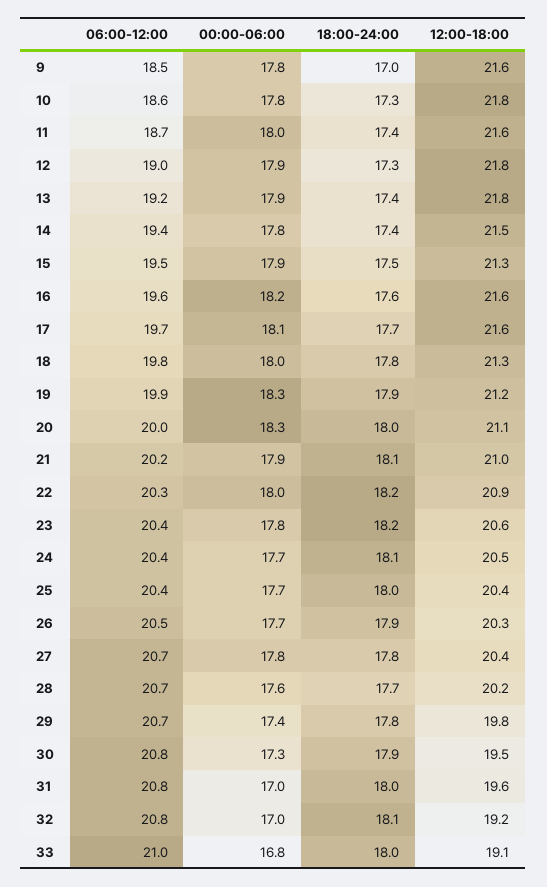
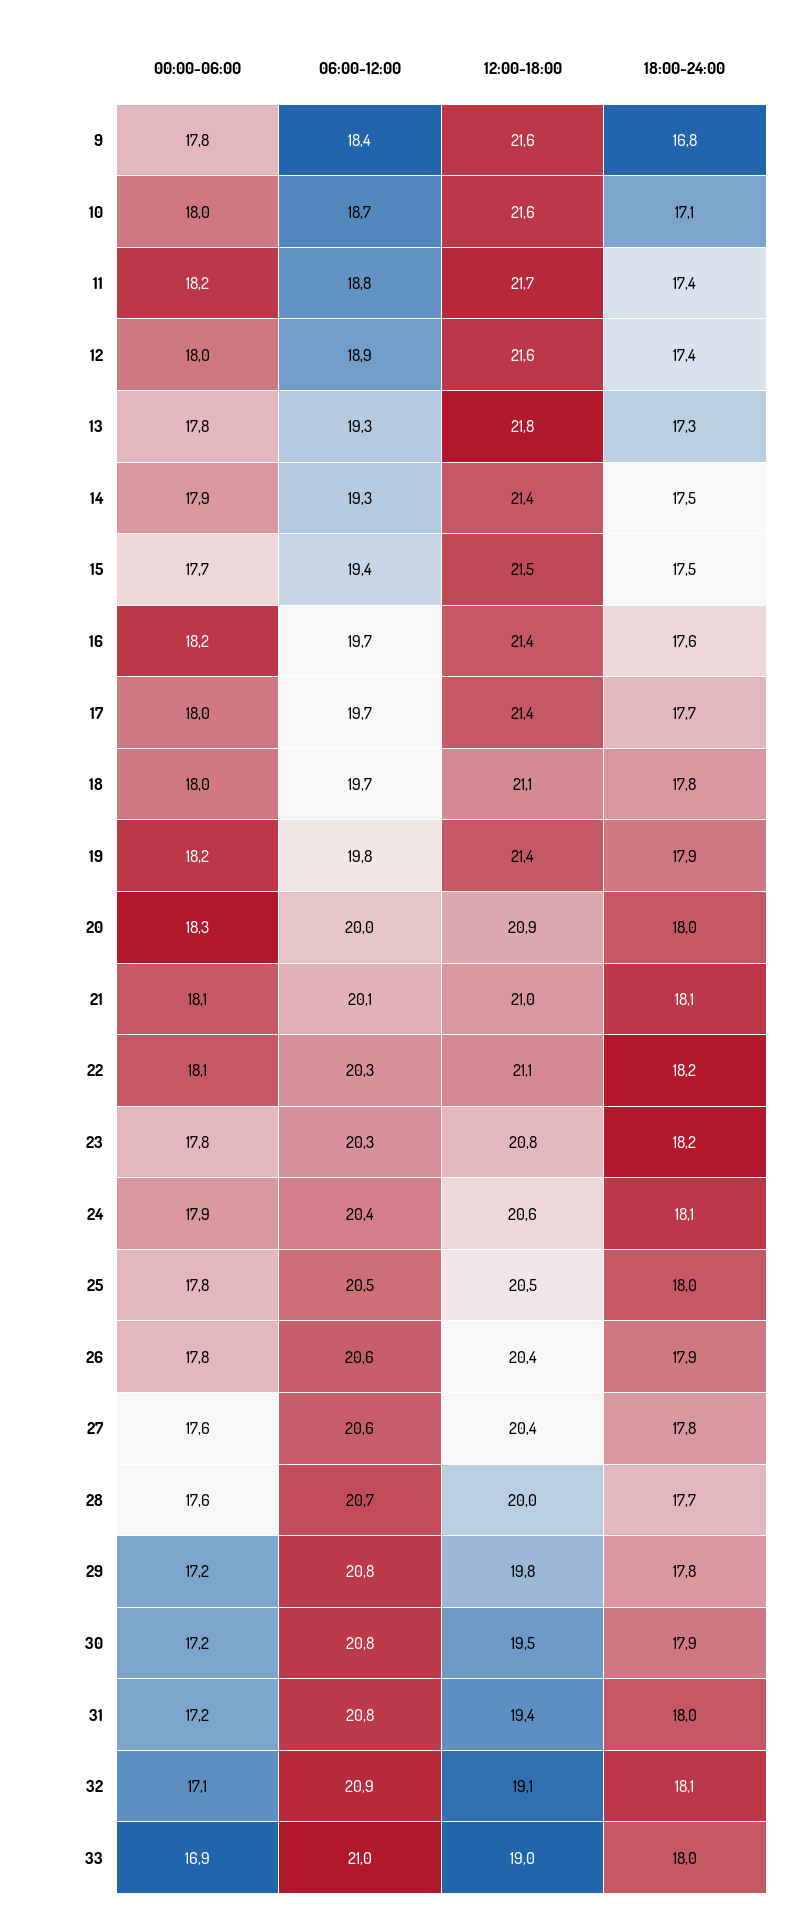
06:00-12:00, 9: 18.5 -> 18.4
18:00-24:00, 9: 17 -> 16.8
06:00-12:00, 10: 18.6 -> 18.7
00:00-06:00, 10: 17.8 -> 18
18:00-24:00, 10: 17.3 -> 17.1
12:00-18:00, 10: 21.8 -> 21.6
06:00-12:00, 11: 18.7 -> 18.8
00:00-06:00, 11: 18 -> 18.2
12:00-18:00, 11: 21.6 -> 21.7
06:00-12:00, 12: 19 -> 18.9
00:00-06:00, 12: 17.9 -> 18
18:00-24:00, 12: 17.3 -> 17.4
12:00-18:00, 12: 21.8 -> 21.6
06:00-12:00, 13: 19.2 -> 19.3
00:00-06:00, 13: 17.9 -> 17.8
18:00-24:00, 13: 17.4 -> 17.3
06:00-12:00, 14: 19.4 -> 19.3
00:00-06:00, 14: 17.8 -> 17.9
18:00-24:00, 14: 17.4 -> 17.5
12:00-18:00, 14: 21.5 -> 21.4
06:00-12:00, 15: 19.5 -> 19.4
00:00-06:00, 15: 17.9 -> 17.7
12:00-18:00, 15: 21.3 -> 21.5
06:00-12:00, 16: 19.6 -> 19.7
12:00-18:00, 16: 21.6 -> 21.4
00:00-06:00, 17: 18.1 -> 18
12:00-18:00, 17: 21.6 -> 21.4
06:00-12:00, 18: 19.8 -> 19.7
12:00-18:00, 18: 21.3 -> 21.1
06:00-12:00, 19: 19.9 -> 19.8
00:00-06:00, 19: 18.3 -> 18.2
12:00-18:00, 19: 21.2 -> 21.4
12:00-18:00, 20: 21.1 -> 20.9
06:00-12:00, 21: 20.2 -> 20.1
00:00-06:00, 21: 17.9 -> 18.1
00:00-06:00, 22: 18 -> 18.1
12:00-18:00, 22: 20.9 -> 21.1
06:00-12:00, 23: 20.4 -> 20.3
12:00-18:00, 23: 20.6 -> 20.8
00:00-06:00, 24: 17.7 -> 17.9
12:00-18:00, 24: 20.5 -> 20.6
06:00-12:00, 25: 20.4 -> 20.5
00:00-06:00, 25: 17.7 -> 17.8
12:00-18:00, 25: 20.4 -> 20.5
06:00-12:00, 26: 20.5 -> 20.6
00:00-06:00, 26: 17.7 -> 17.8
12:00-18:00, 26: 20.3 -> 20.4
06:00-12:00, 27: 20.7 -> 20.6
00:00-06:00, 27: 17.8 -> 17.6
12:00-18:00, 28: 20.2 -> 20
06:00-12:00, 29: 20.7 -> 20.8
00:00-06:00, 29: 17.4 -> 17.2
00:00-06:00, 30: 17.3 -> 17.2
00:00-06:00, 31: 17 -> 17.2
12:00-18:00, 31: 19.6 -> 19.4
06:00-12:00, 32: 20.8 -> 20.9
00:00-06:00, 32: 17 -> 17.1
12:00-18:00, 32: 19.2 -> 19.1
00:00-06:00, 33: 16.8 -> 16.9
12:00-18:00, 33: 19.1 -> 19

